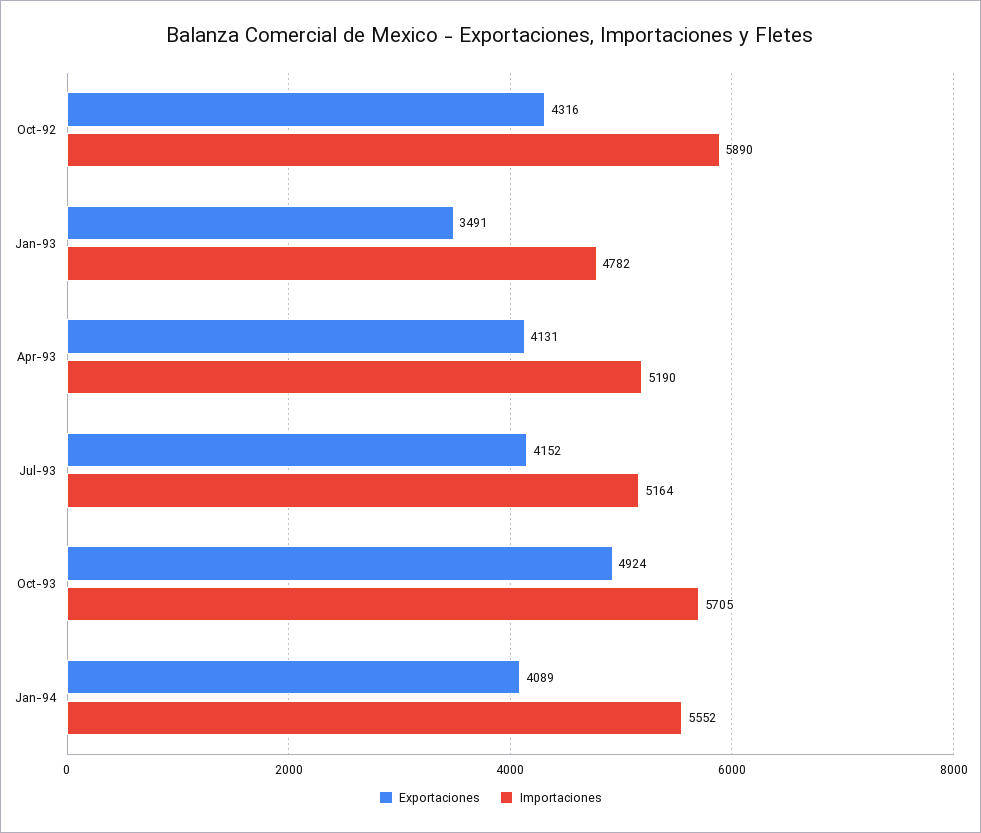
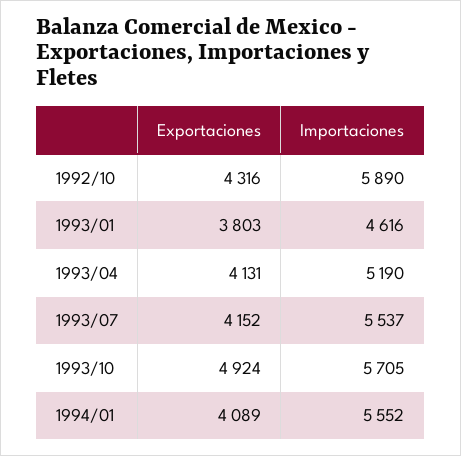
Exportaciones, Jan-93: 3491 -> 3803
Importaciones, Jan-93: 4782 -> 4616
Importaciones, Jul-93: 5164 -> 5537

